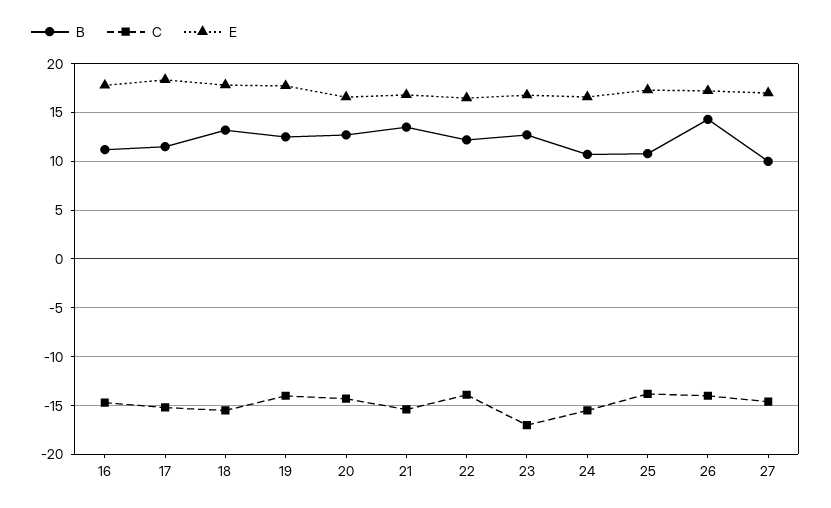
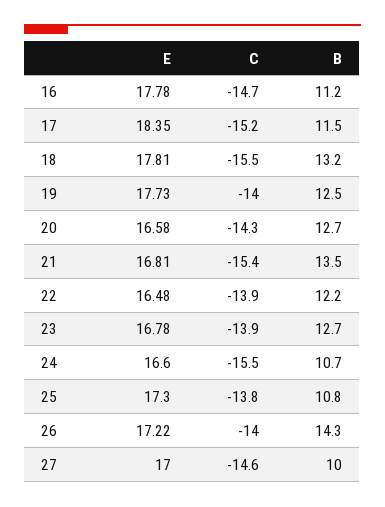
C, 23: -17 -> -13.9

